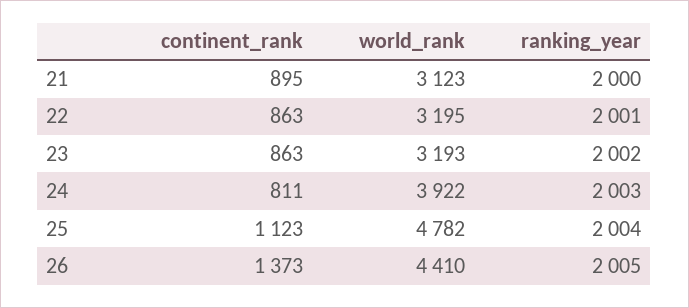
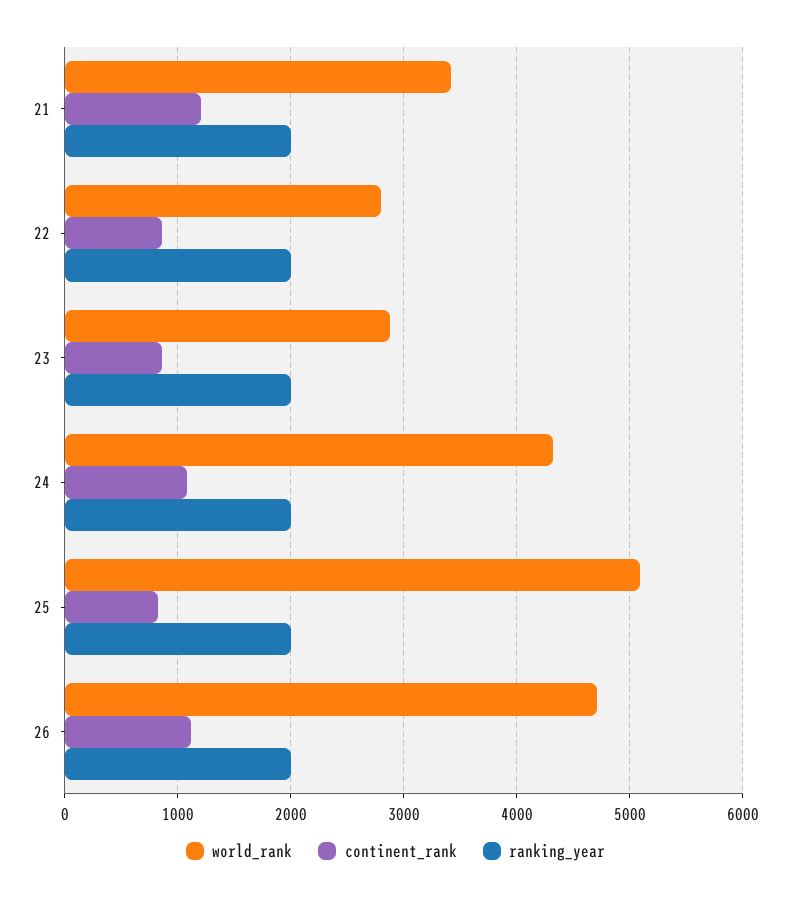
continent_rank, 21: 895 -> 1200
world_rank, 21: 3123 -> 3400
world_rank, 22: 3195 -> 2800
world_rank, 23: 3193 -> 2900
continent_rank, 24: 811 -> 1100
world_rank, 24: 3922 -> 4300
continent_rank, 25: 1123 -> 800
world_rank, 25: 4782 -> 5100
continent_rank, 26: 1373 -> 1100
world_rank, 26: 4410 -> 4700

